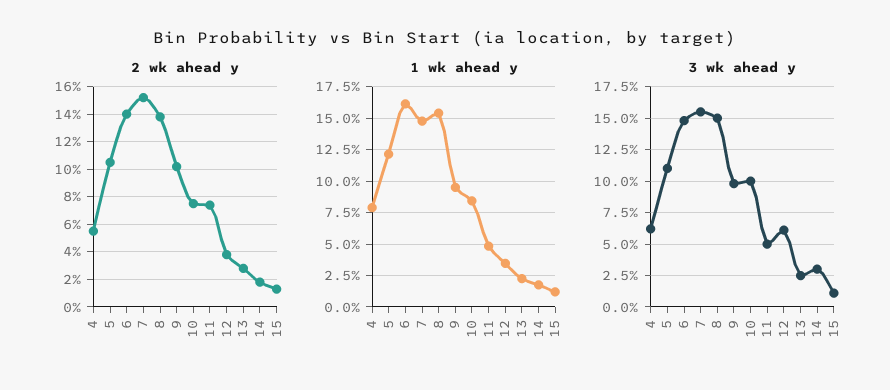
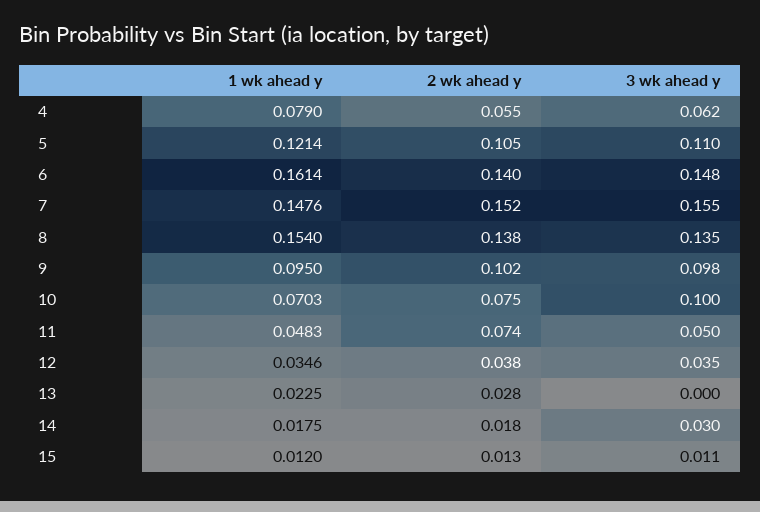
1 wk ahead y, 10: 0.085 -> 0.0703
3 wk ahead y, 8: 0.15 -> 0.135
3 wk ahead y, 12: 0.06 -> 0.035
3 wk ahead y, 13: 0.025 -> 0

